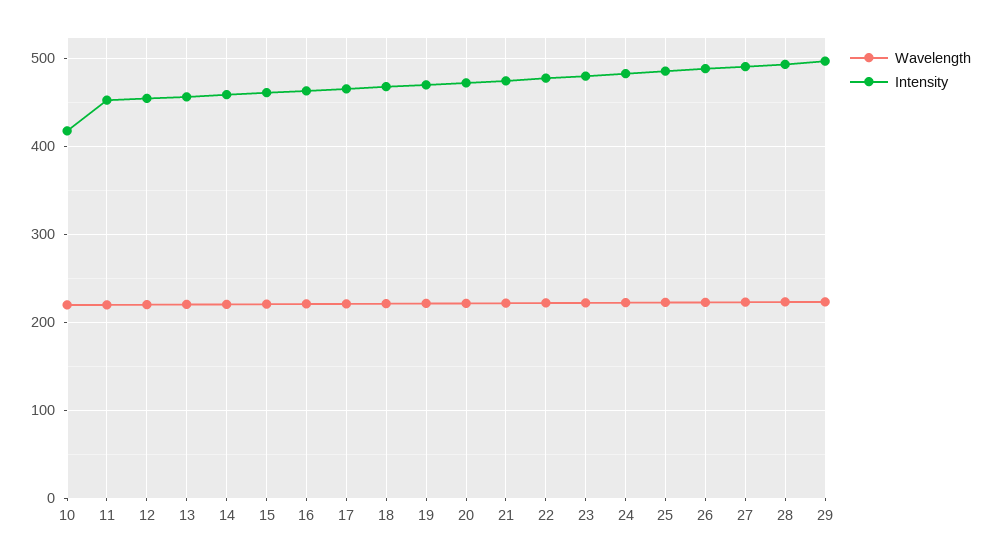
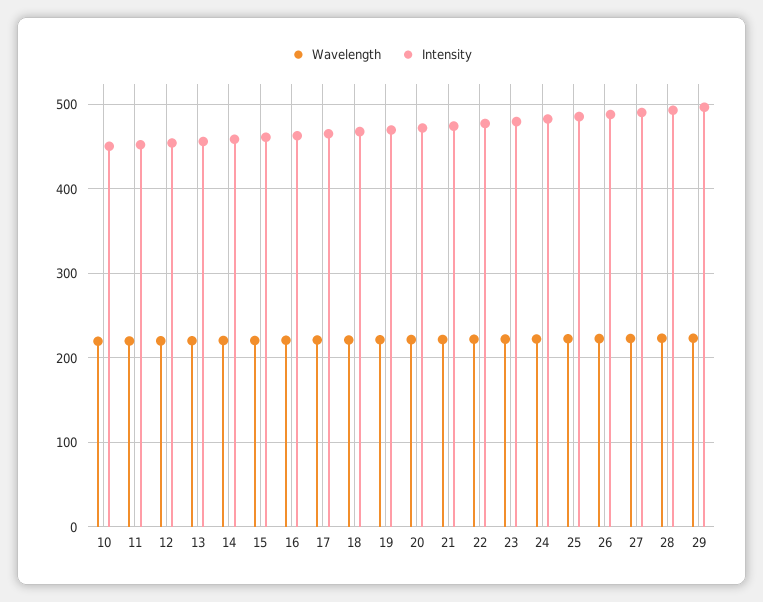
Intensity, 10: 420 -> 450

